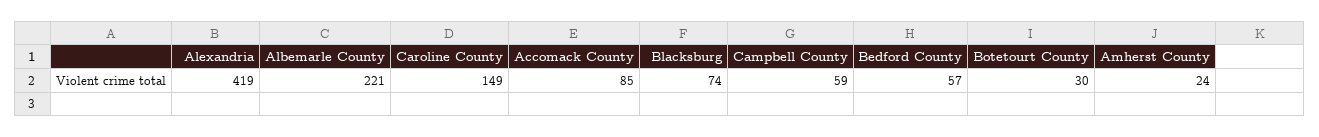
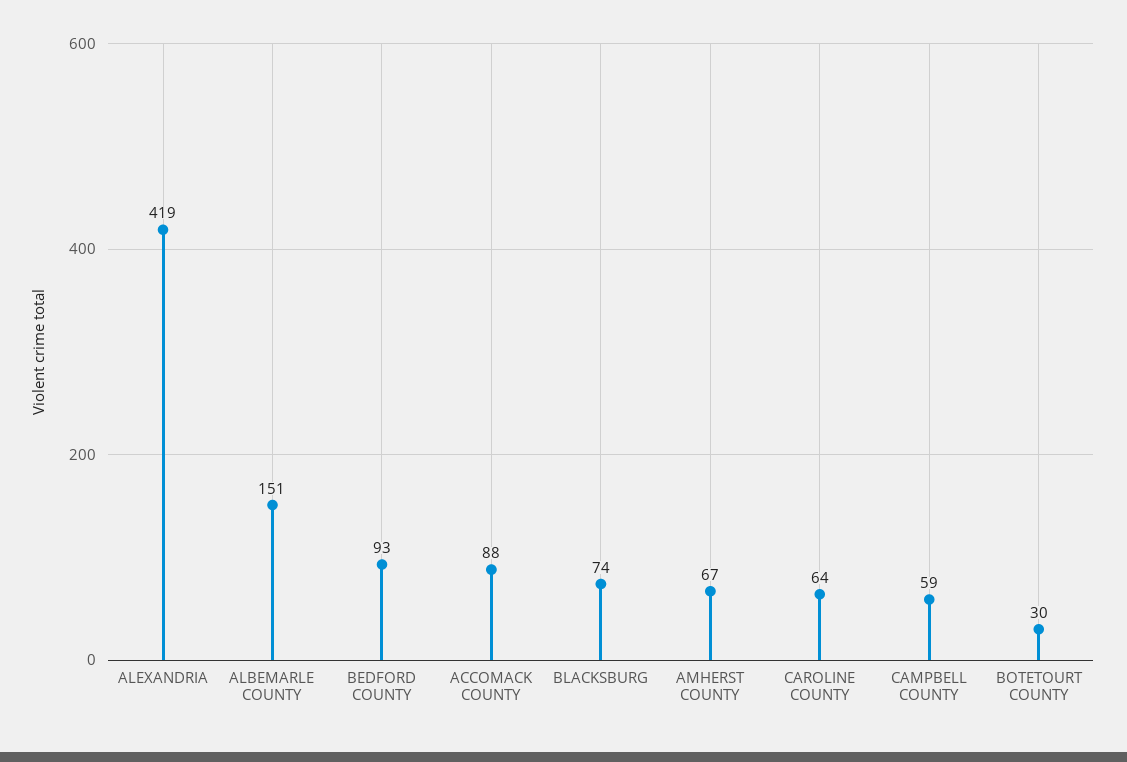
Albemarle County: 221 -> 151
Caroline County: 149 -> 64
Accomack County: 85 -> 88
Bedford County: 57 -> 93
Amherst County: 24 -> 67

